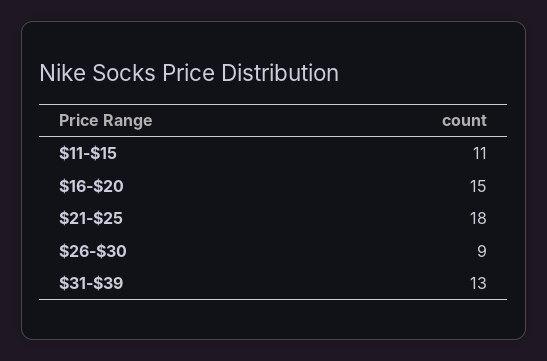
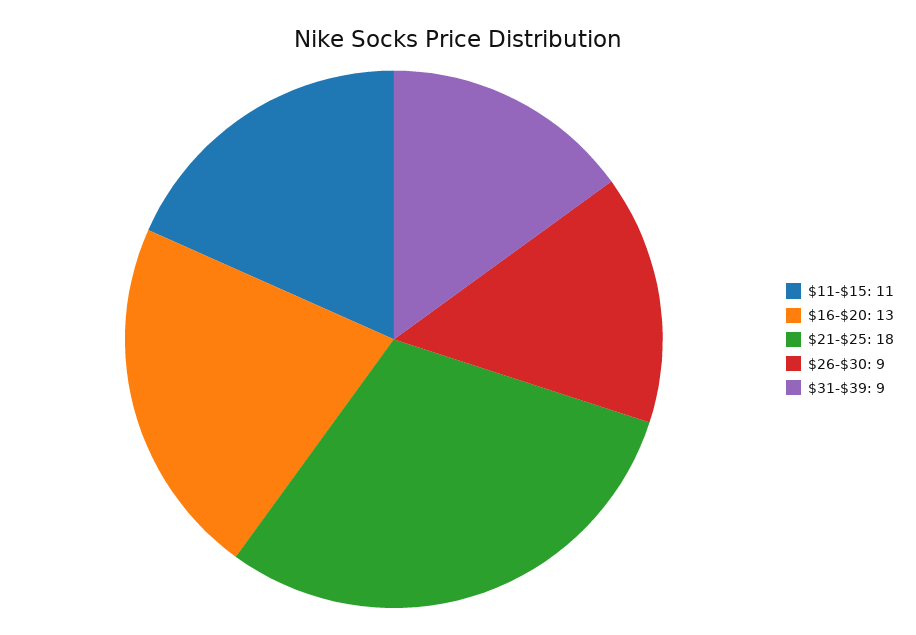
$16-$20: 15 -> 13
$31-$39: 13 -> 9

